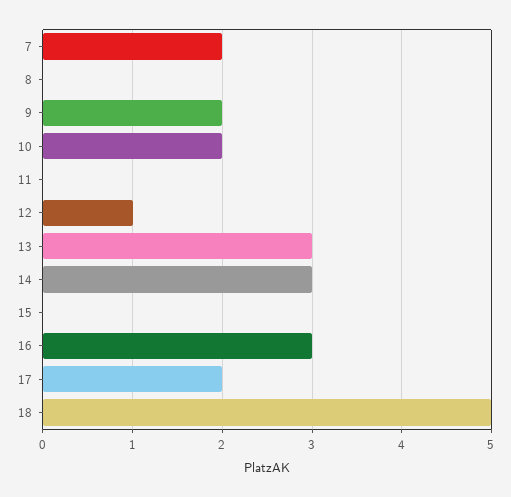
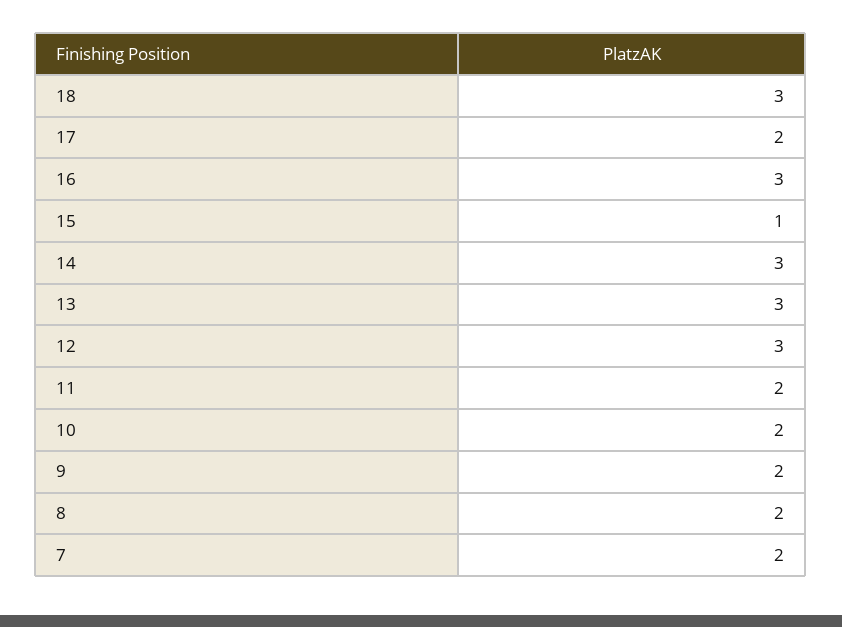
8: 0 -> 2
11: 0 -> 2
12: 1 -> 3
15: 0 -> 1
18: 5 -> 3

